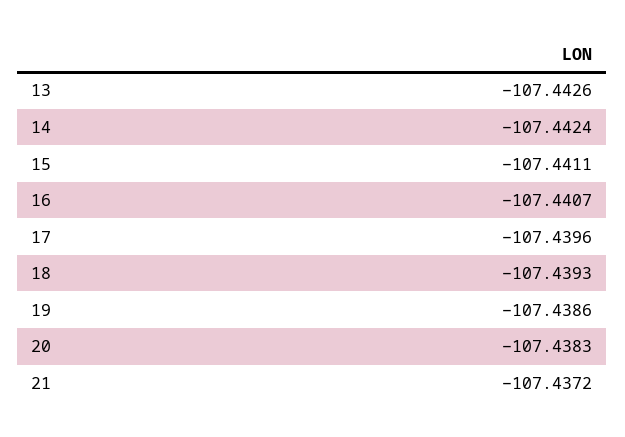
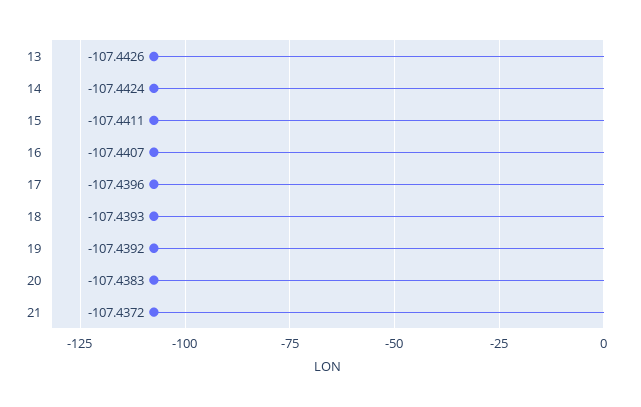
19: -107.4386 -> -107.4392

